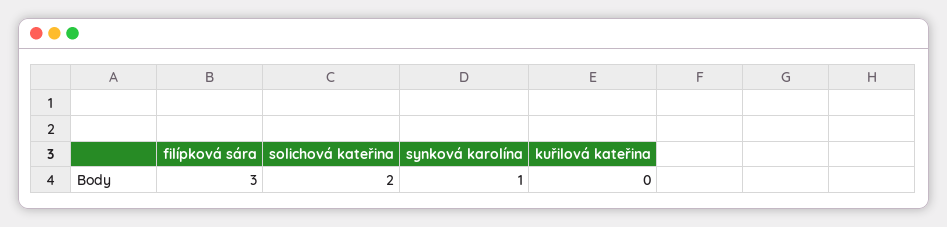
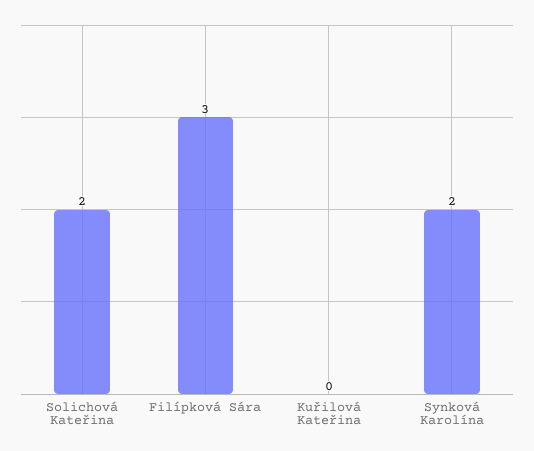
synková karolína: 1 -> 2

